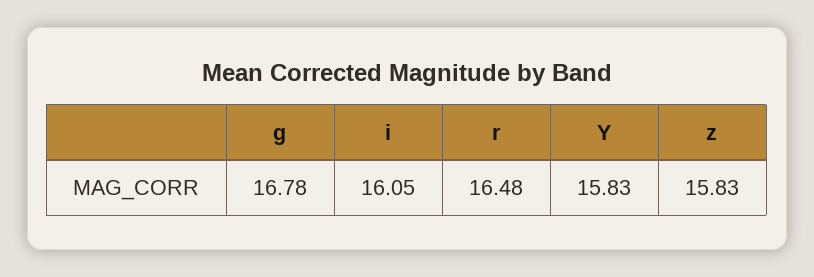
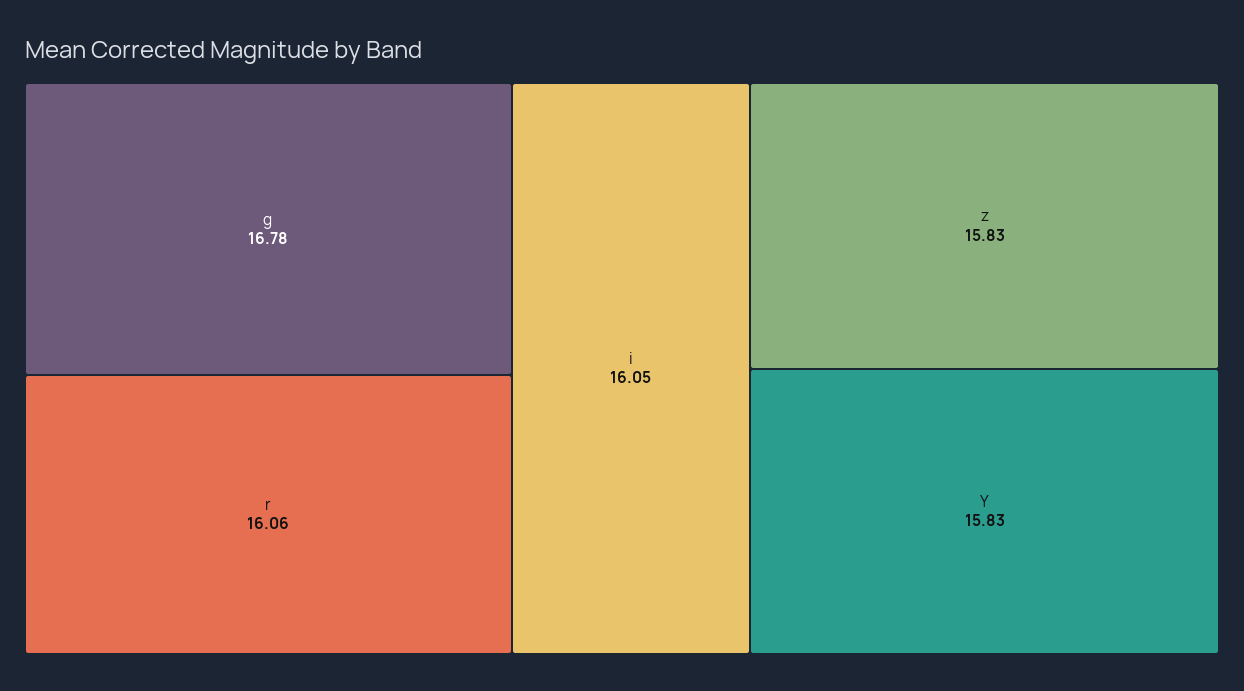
r: 16.48 -> 16.06

